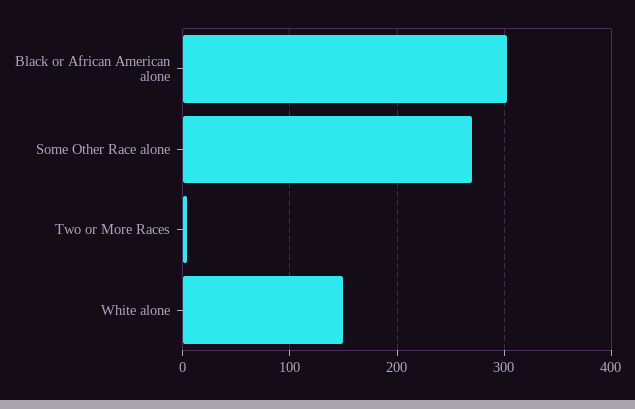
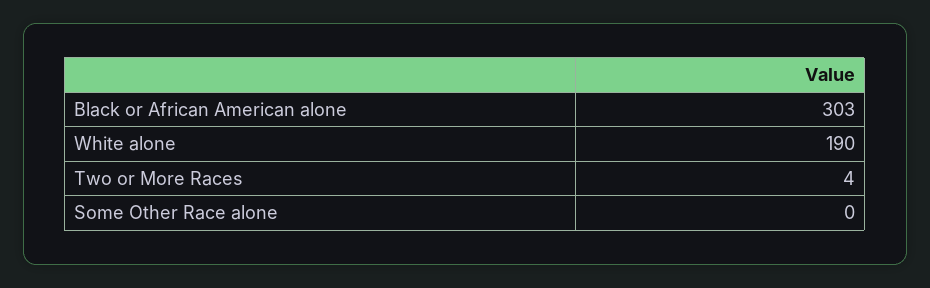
Some Other Race alone: 270 -> 0
White alone: 150 -> 190

